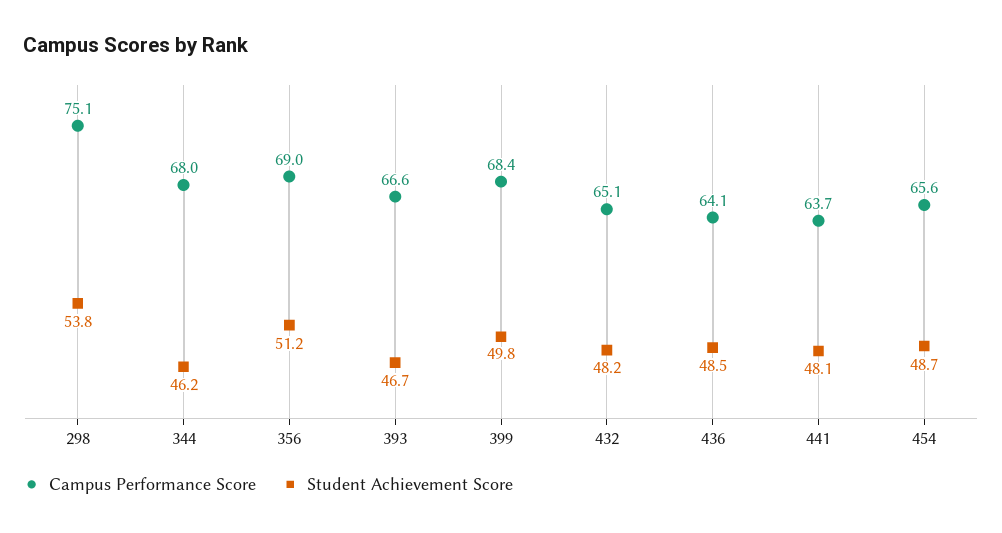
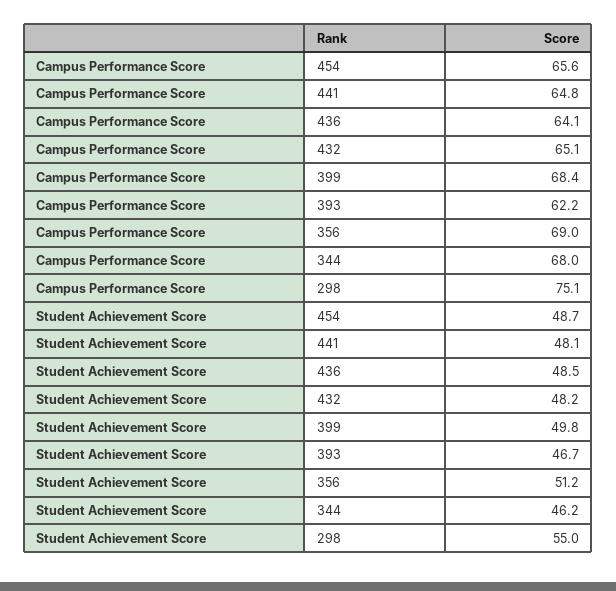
Student Achievement Score, 298: 53.8 -> 55
Campus Performance Score, 393: 66.6 -> 62.2
Campus Performance Score, 441: 63.7 -> 64.8

